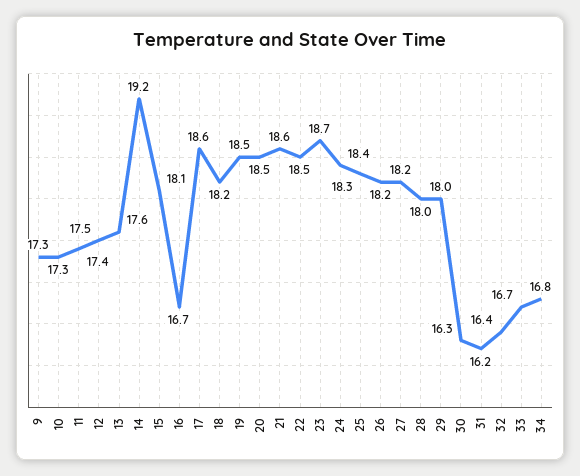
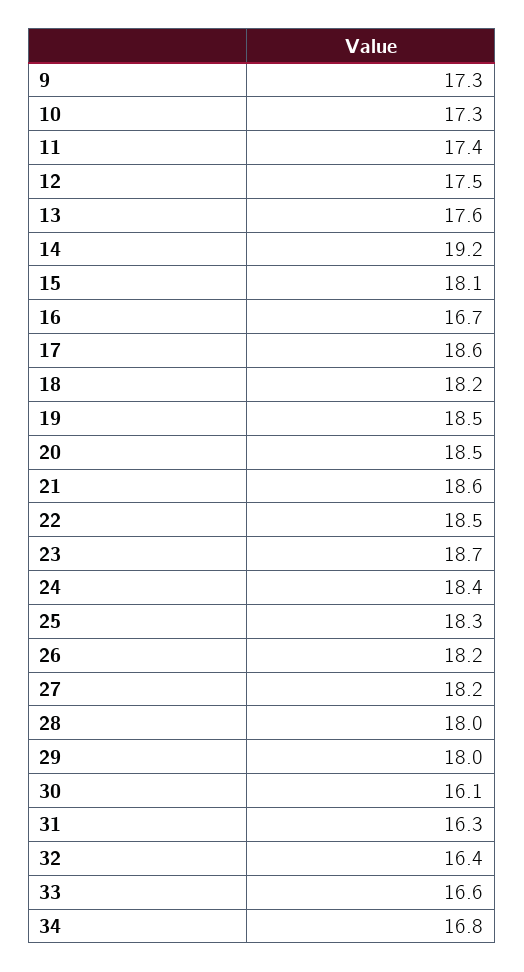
30: 16.3 -> 16.1
31: 16.2 -> 16.3
33: 16.7 -> 16.6

